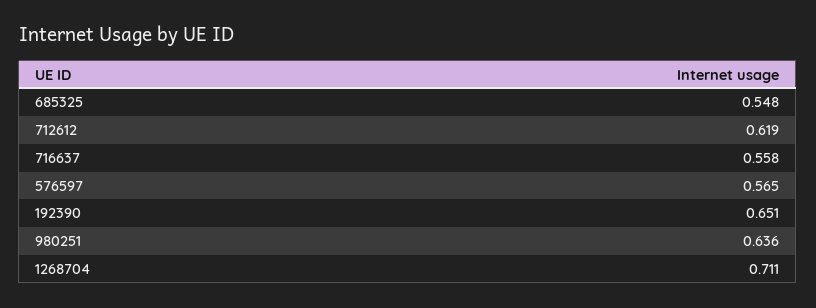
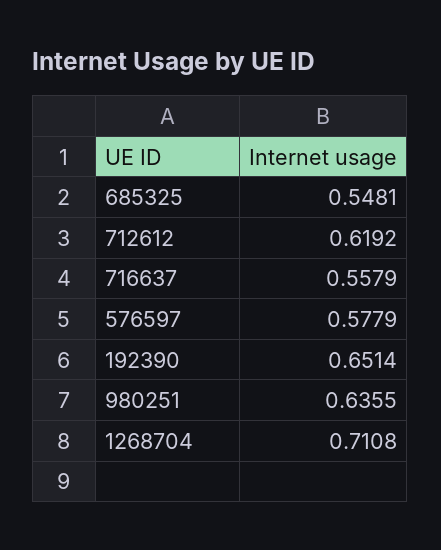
576597: 0.565 -> 0.5779

